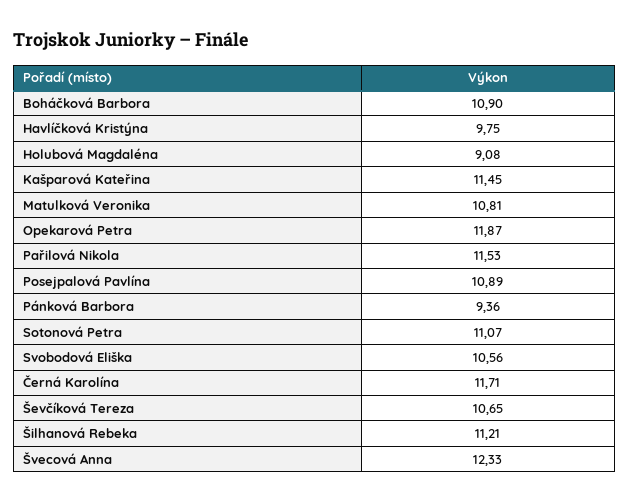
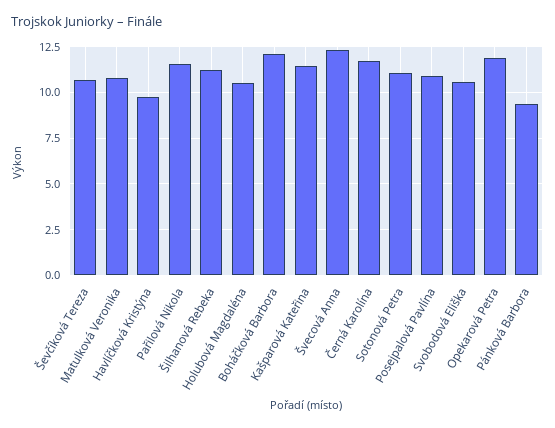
Boháčková Barbora: 10.9 -> 12
Holubová Magdaléna: 9.08 -> 10.5

